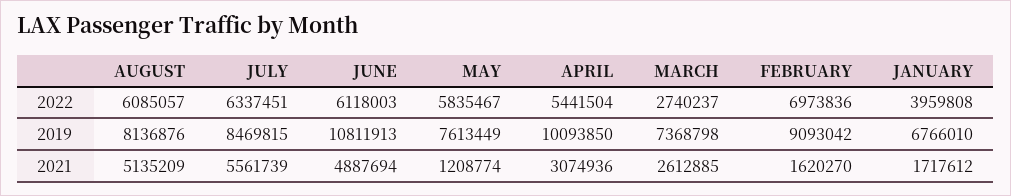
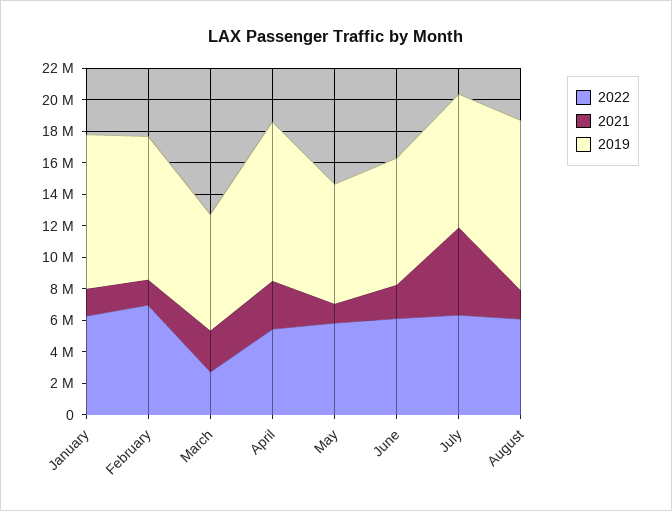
2022, JANUARY: 3959808 -> 6000000
2019, AUGUST: 8136876 -> 11000000
2019, JUNE: 10811913 -> 8000000
2019, JANUARY: 6766010 -> 10000000
2021, AUGUST: 5135209 -> 2000000
2021, JUNE: 4887694 -> 2000000

